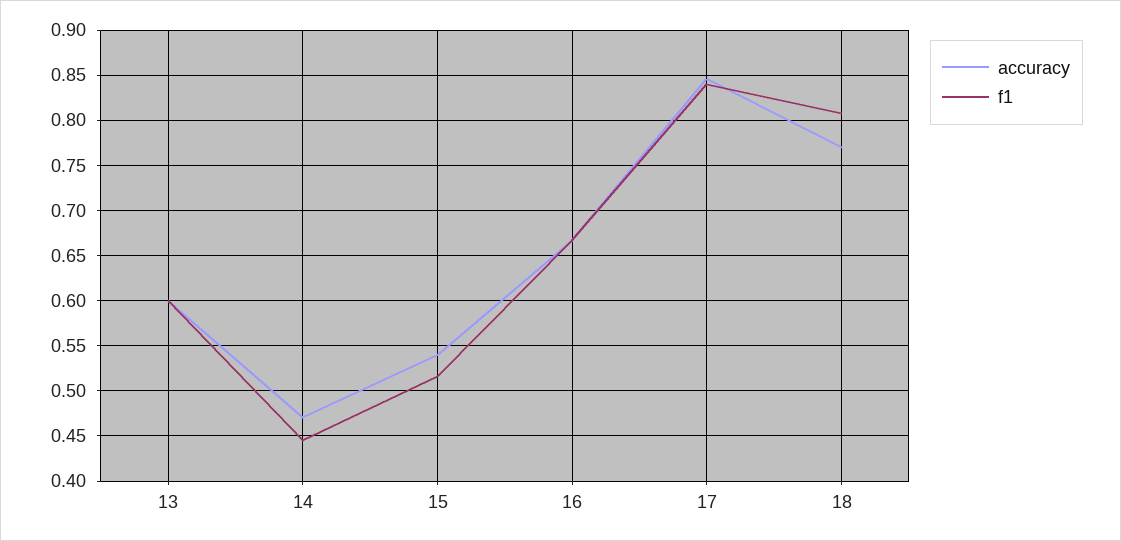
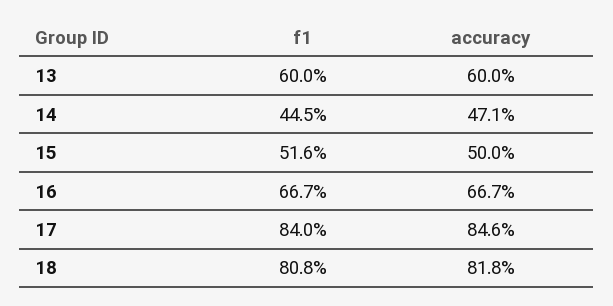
accuracy, 15: 0.54 -> 0.5
accuracy, 18: 0.77 -> 0.818

